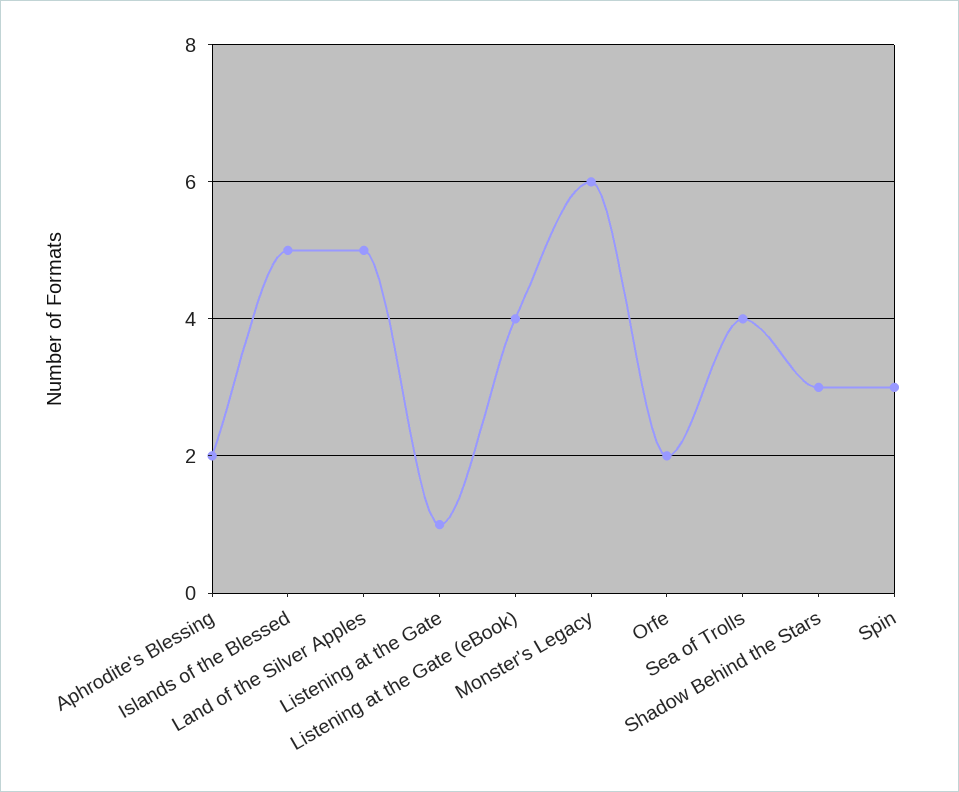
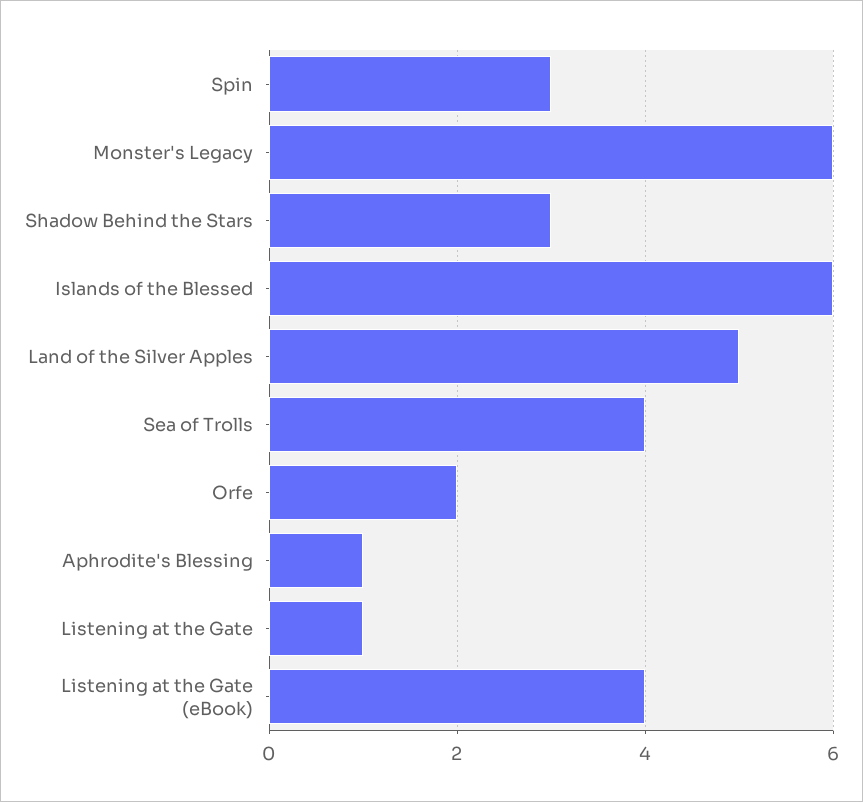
Aphrodite's Blessing: 2 -> 1
Islands of the Blessed: 5 -> 6

